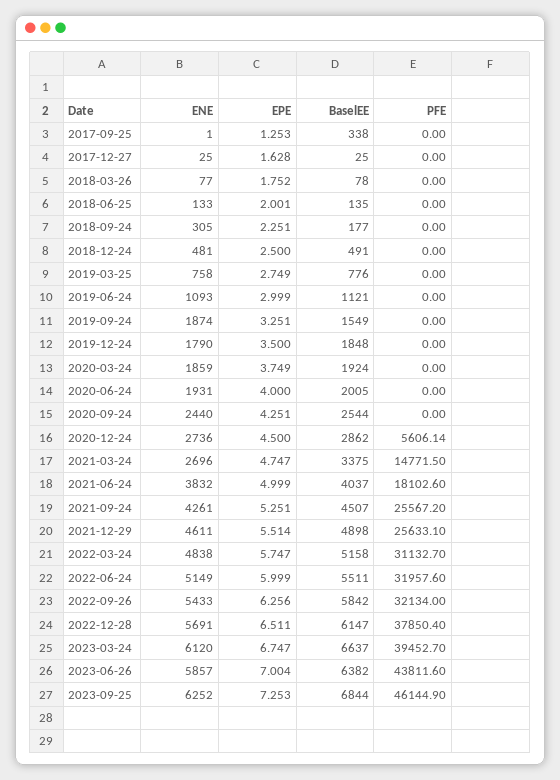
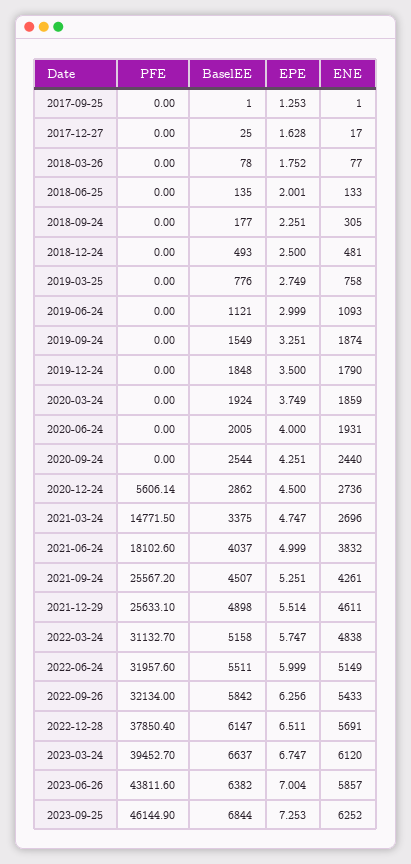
BaselEE, 2017-09-25: 338 -> 1
ENE, 2017-12-27: 25 -> 17
BaselEE, 2018-12-24: 491 -> 493

